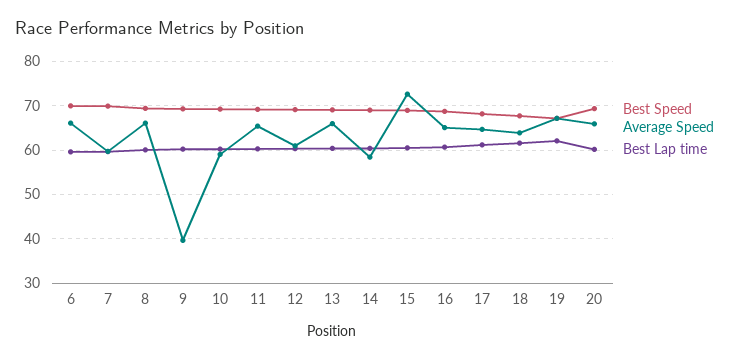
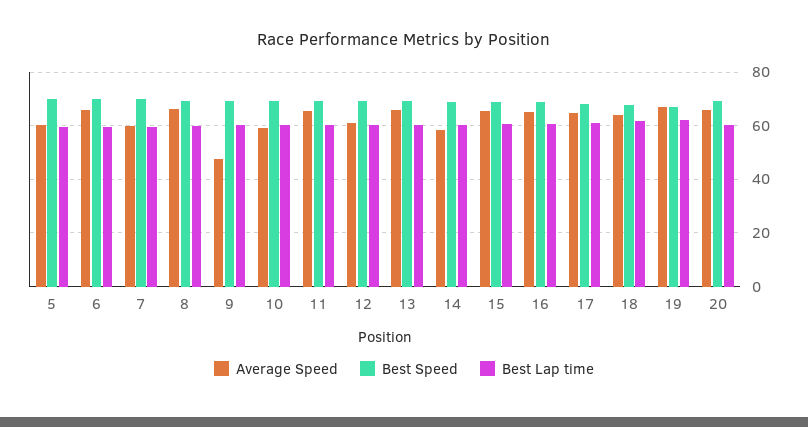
Average Speed, 9: 40 -> 47.5
Average Speed, 15: 72 -> 65
Average Speed, 5: none -> 60
Best Speed, 5: none -> 70
Best Lap time, 5: none -> 60

